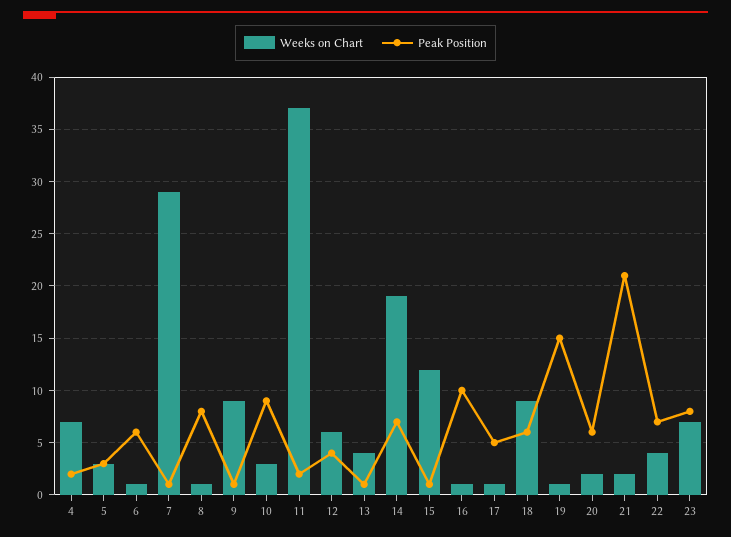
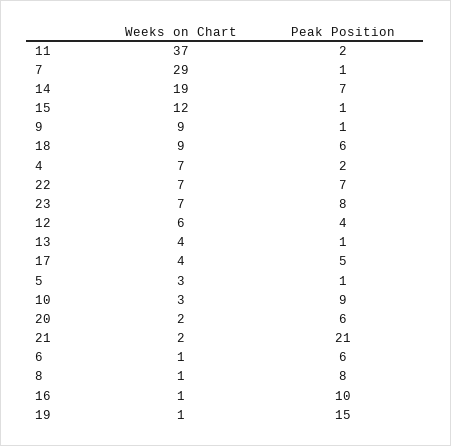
Peak Position, 5: 3 -> 1
Weeks on Chart, 17: 1 -> 4
Weeks on Chart, 22: 4 -> 7

